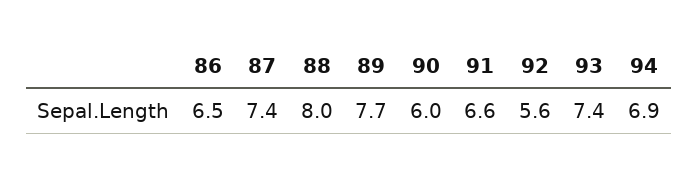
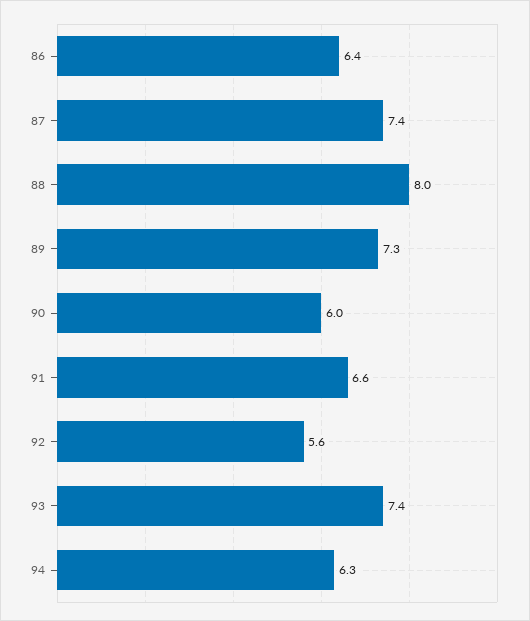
86: 6.5 -> 6.4
89: 7.7 -> 7.3
94: 6.9 -> 6.3

